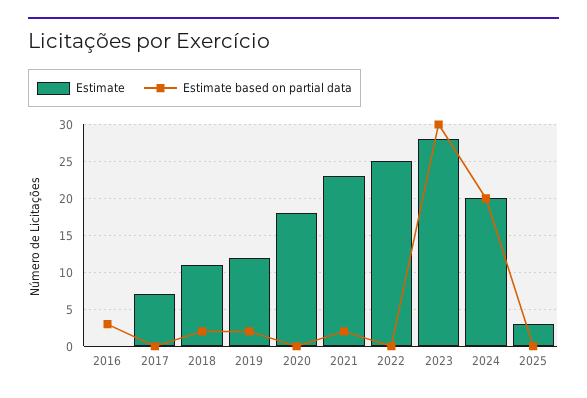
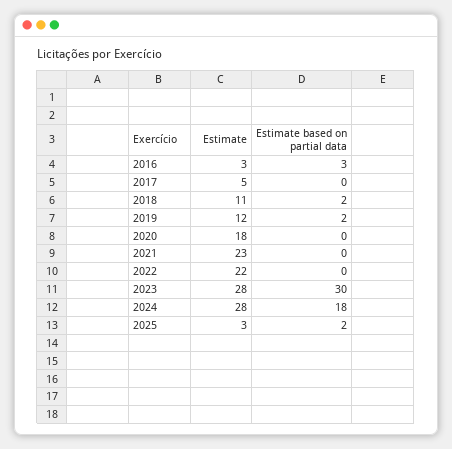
Estimate, 2016: 0 -> 3
Estimate, 2017: 7 -> 5
Estimate based on partial data, 2021: 2 -> 0
Estimate, 2022: 25 -> 22
Estimate, 2024: 20 -> 28
Estimate based on partial data, 2024: 20 -> 18
Estimate based on partial data, 2025: 0 -> 2

